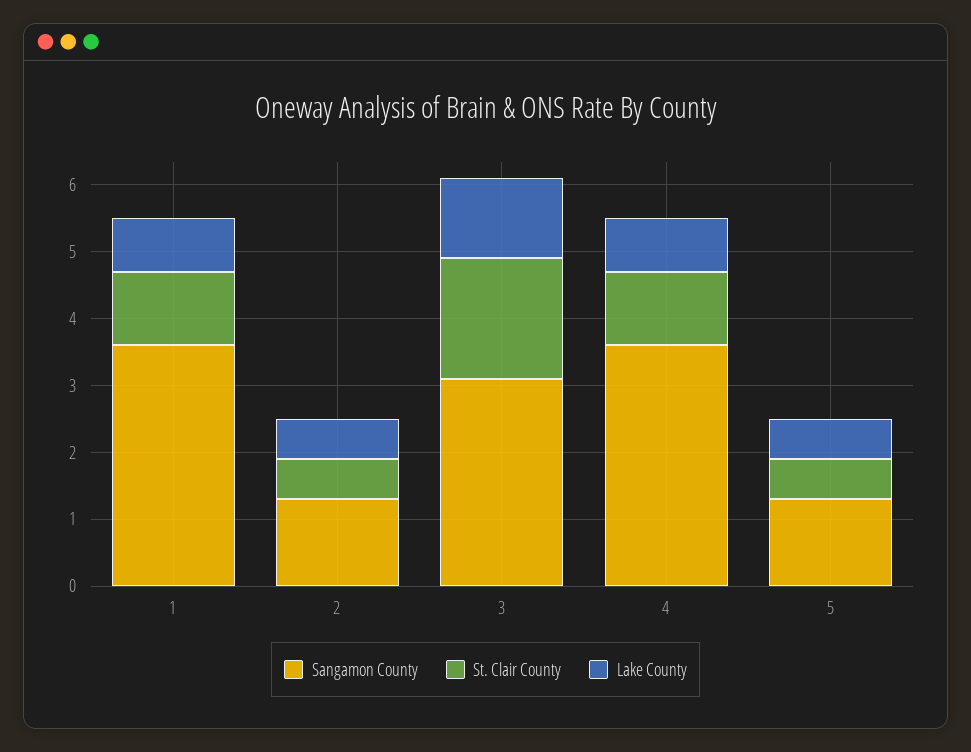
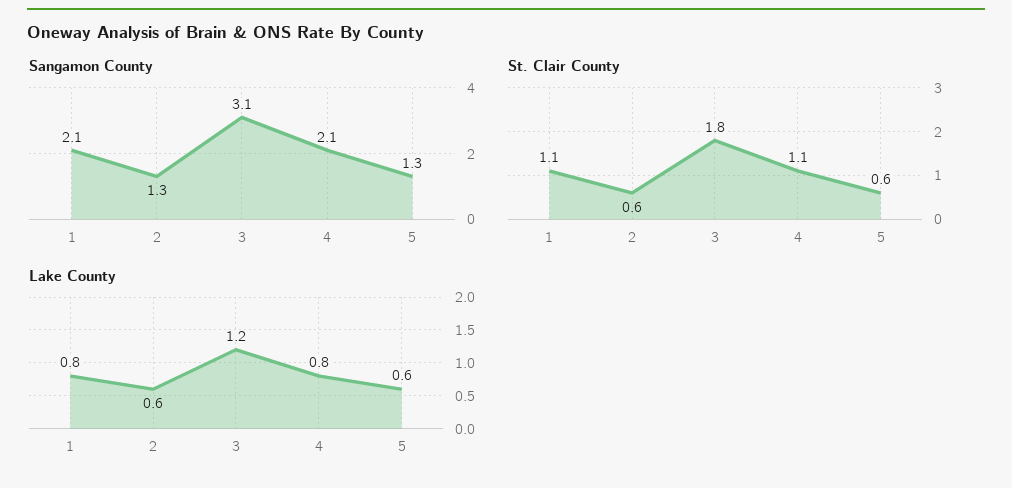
Sangamon County, 1: 3.5 -> 2.1
Sangamon County, 4: 3.5 -> 2.1

